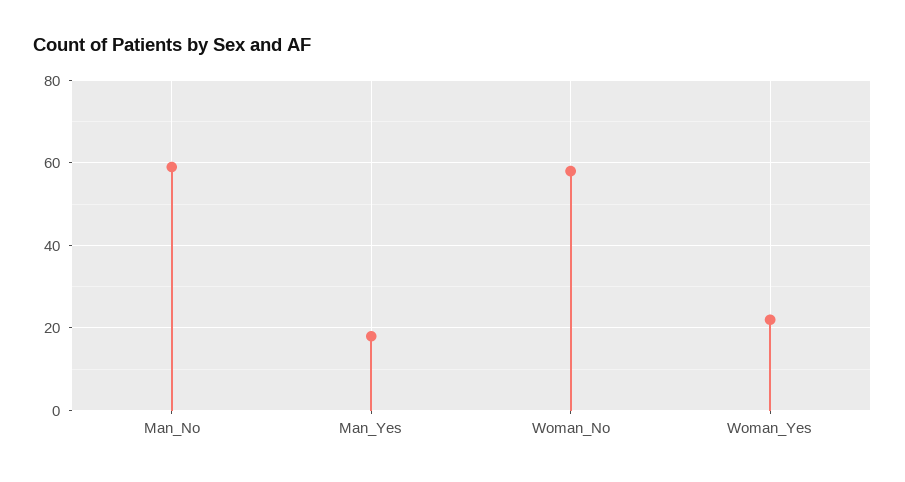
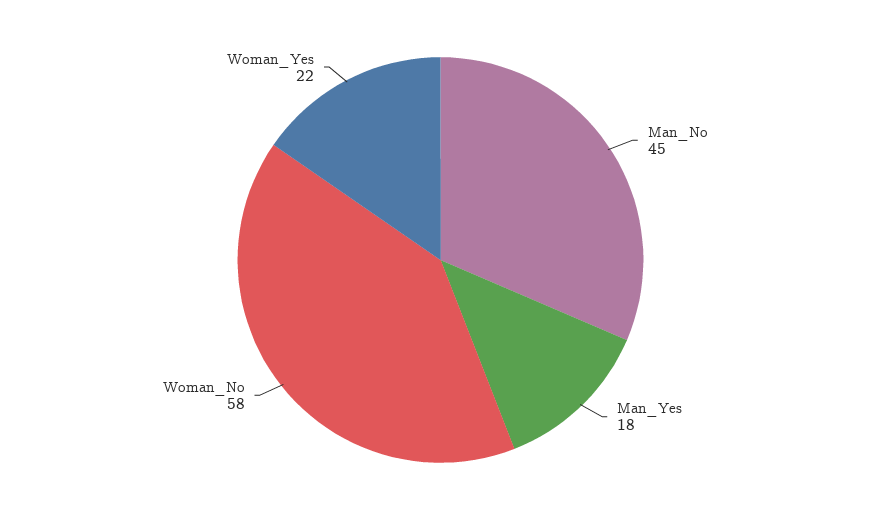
Man_No: 60 -> 45

